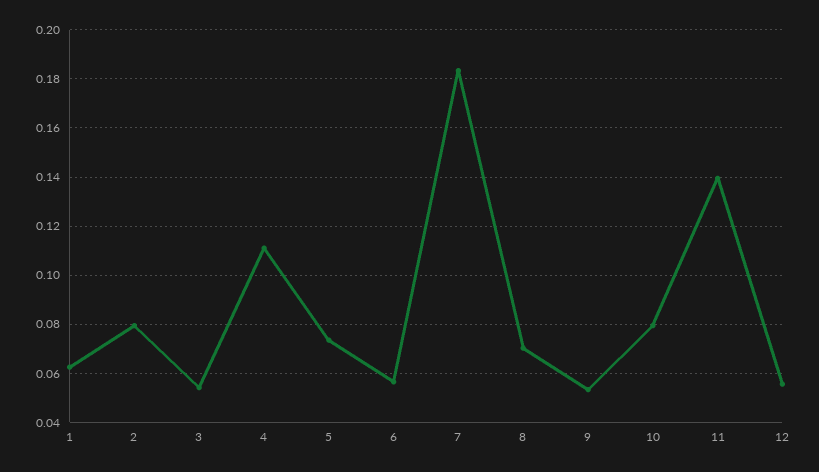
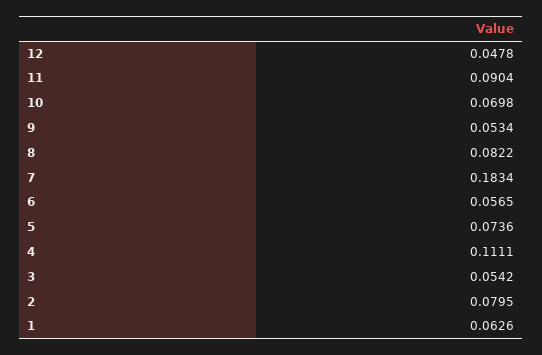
8: 0.07 -> 0.0822
10: 0.08 -> 0.0698
11: 0.14 -> 0.0904
12: 0.055 -> 0.0478

